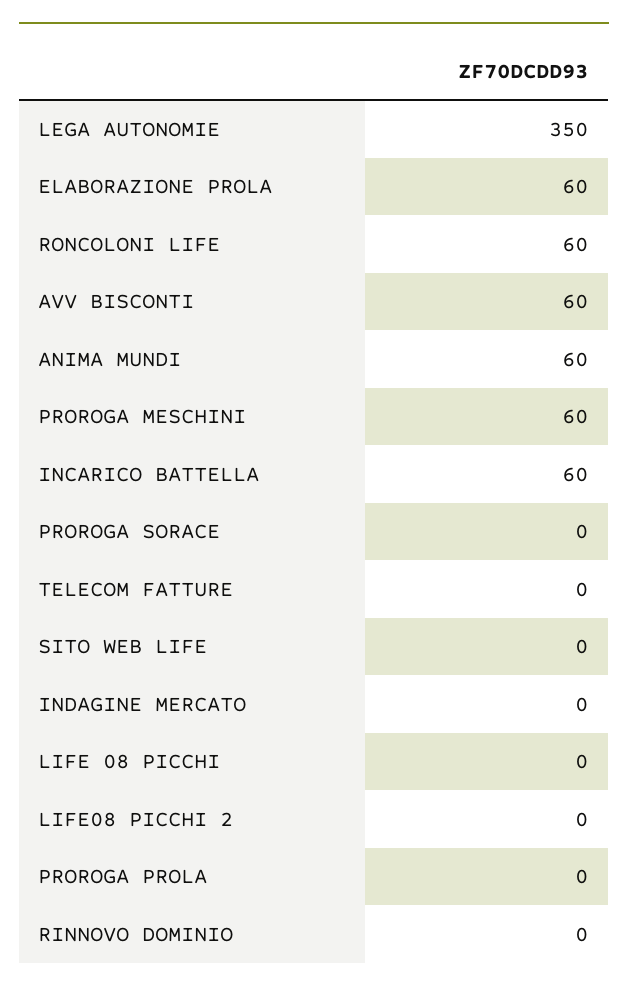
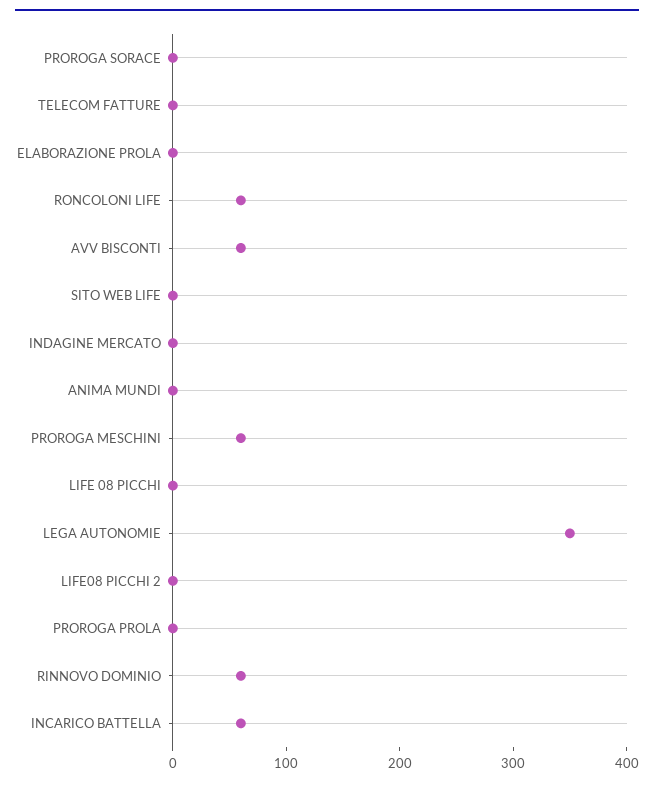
ELABORAZIONE PROLA: 60 -> 0
ANIMA MUNDI: 60 -> 0
RINNOVO DOMINIO: 0 -> 60

